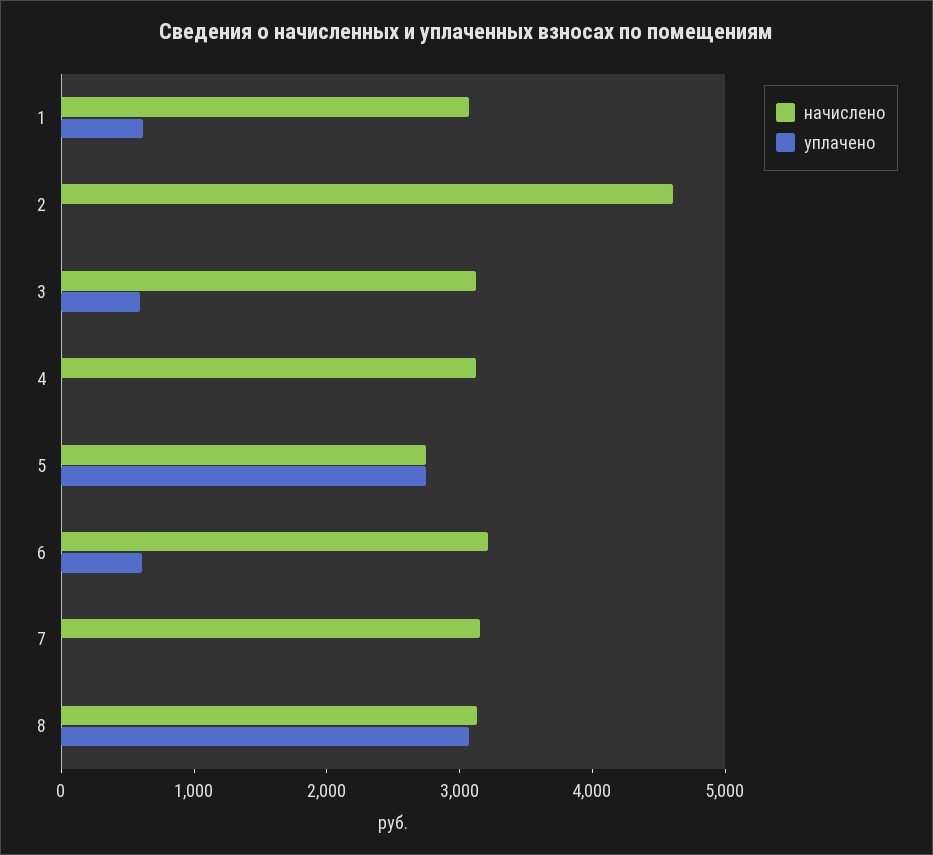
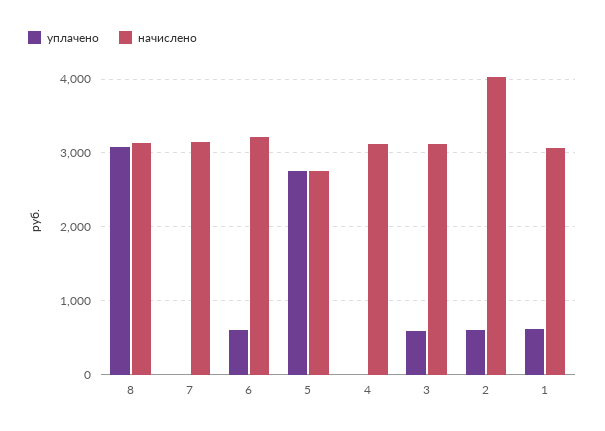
начислено, 2: 4600 -> 4000
уплачено, 2: 0 -> 600

